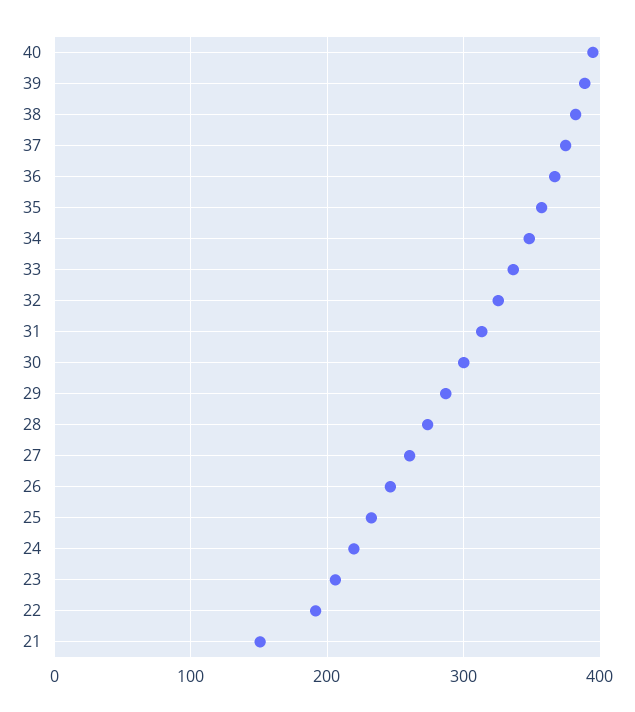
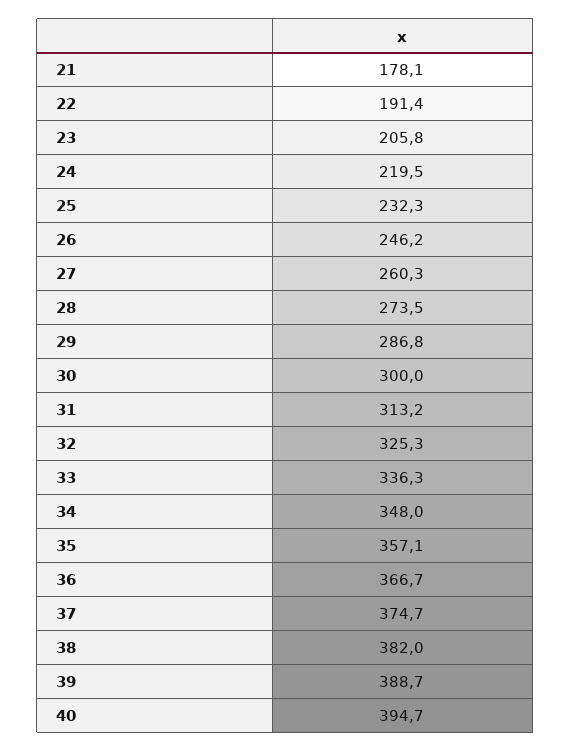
21: 150 -> 178.1

